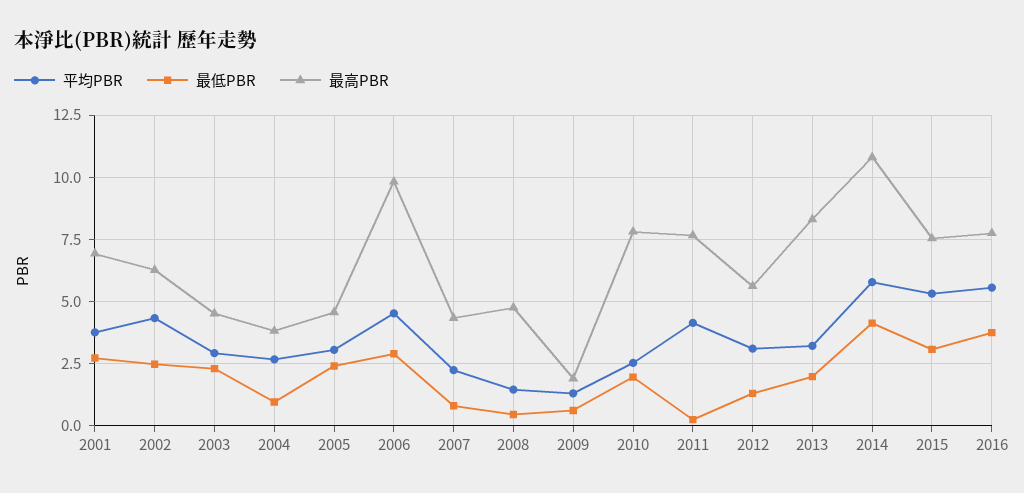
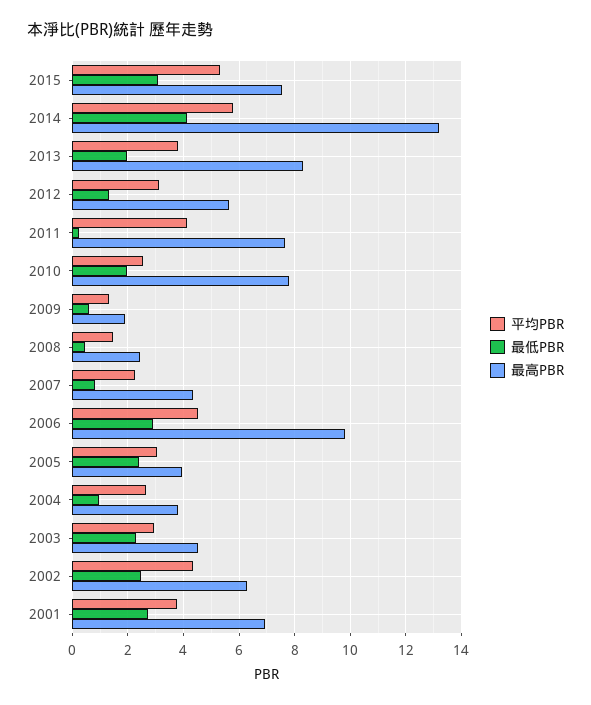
最高PBR, 2005: 4.5 -> 4
最高PBR, 2008: 4.75 -> 2.5
平均PBR, 2013: 3.25 -> 3.75
最高PBR, 2014: 10.75 -> 13.25
平均PBR, 2016: 5.5 -> none
最低PBR, 2016: 3.75 -> none
最高PBR, 2016: 7.75 -> none

